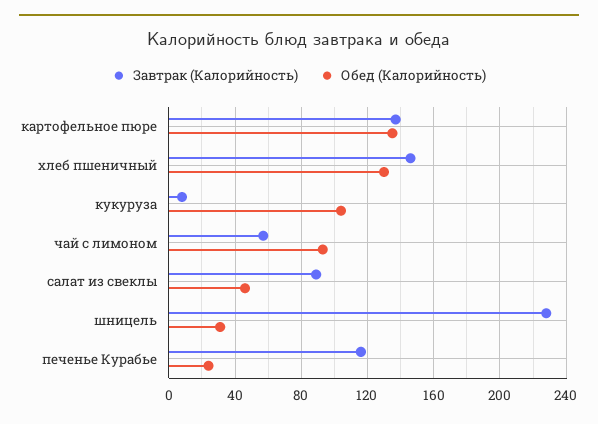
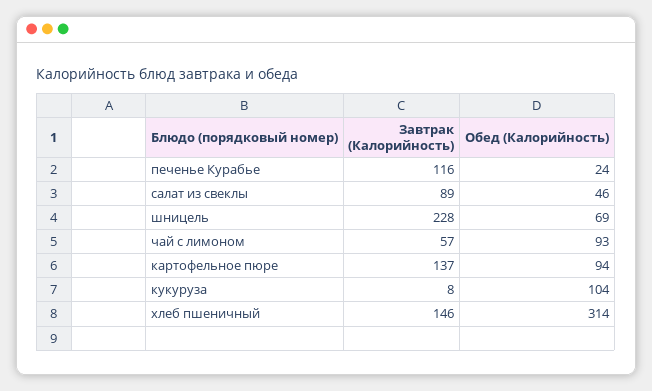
Обед (Калорийность), картофельное пюре: 135 -> 94
Обед (Калорийность), хлеб пшеничный: 130 -> 314
Обед (Калорийность), шницель: 30 -> 69

